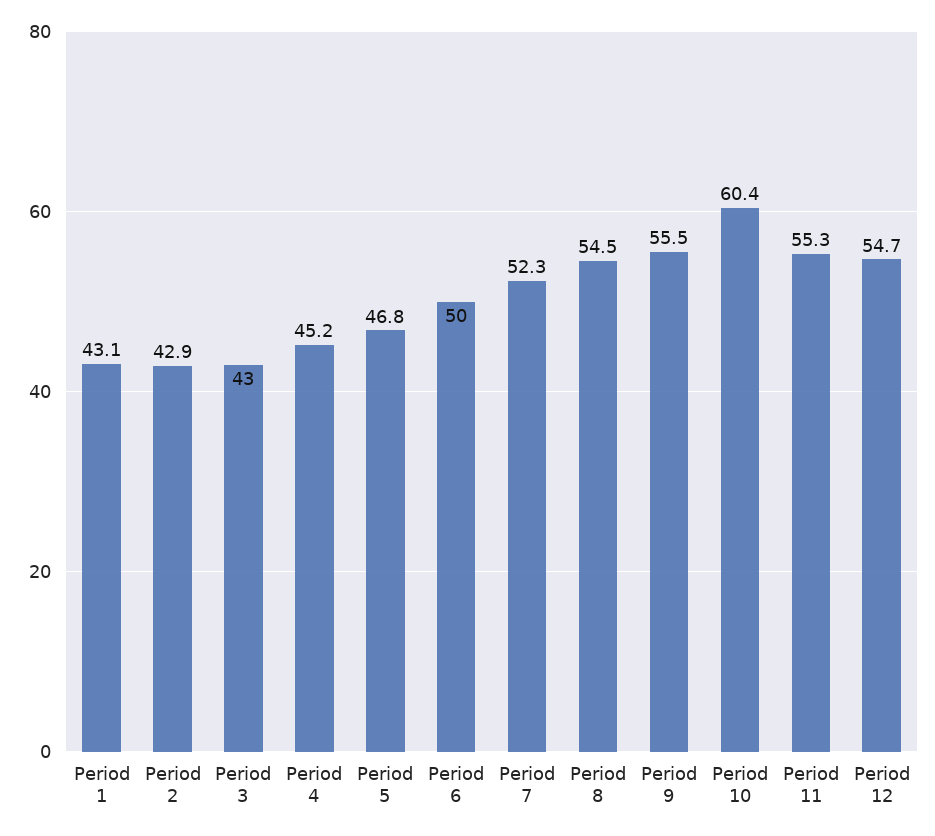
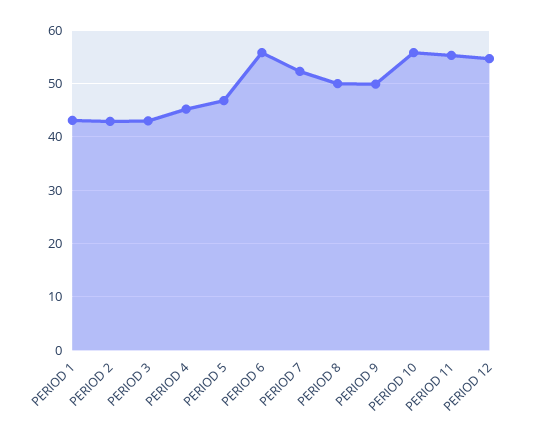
Period 6: 50 -> 56
Period 8: 54.5 -> 50
Period 9: 55.5 -> 50
Period 10: 60.4 -> 56

